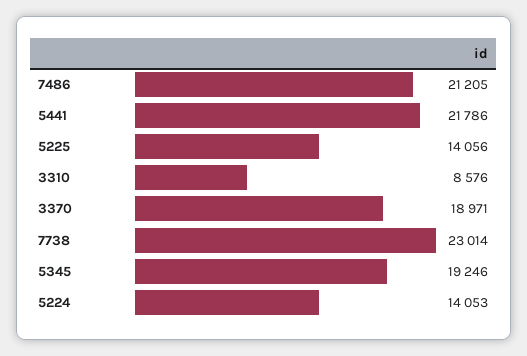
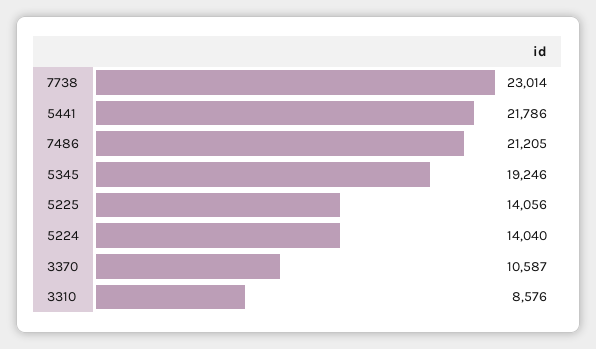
3370: 18971 -> 10587
5224: 14053 -> 14040

